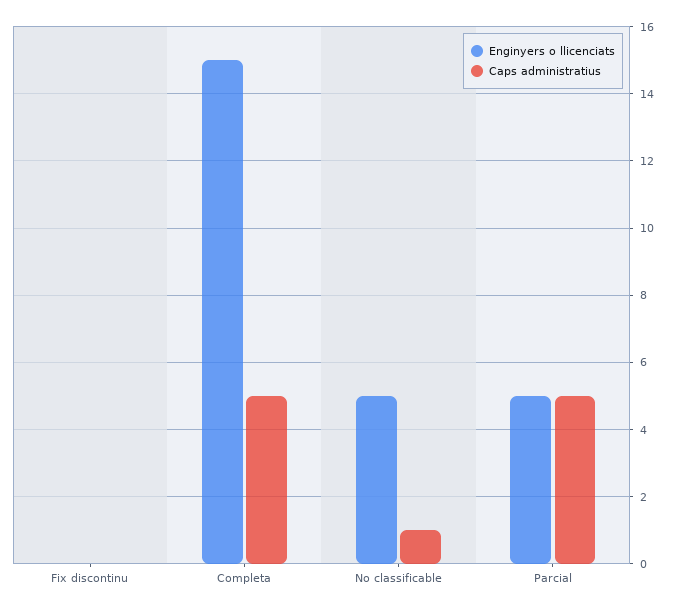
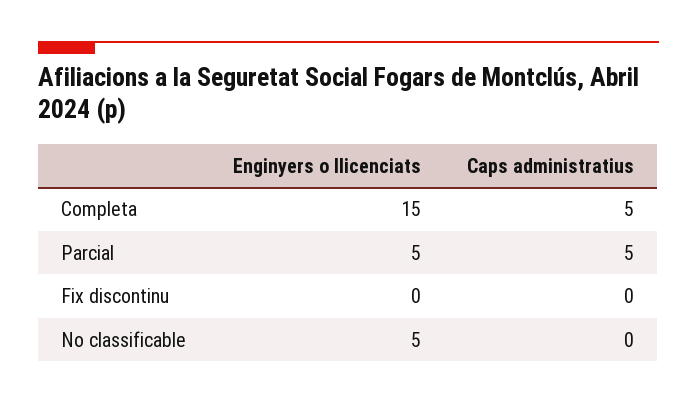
Caps administratius, No classificable: 1 -> 0

